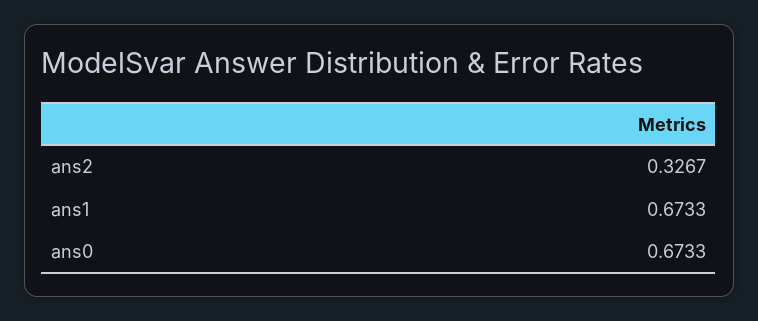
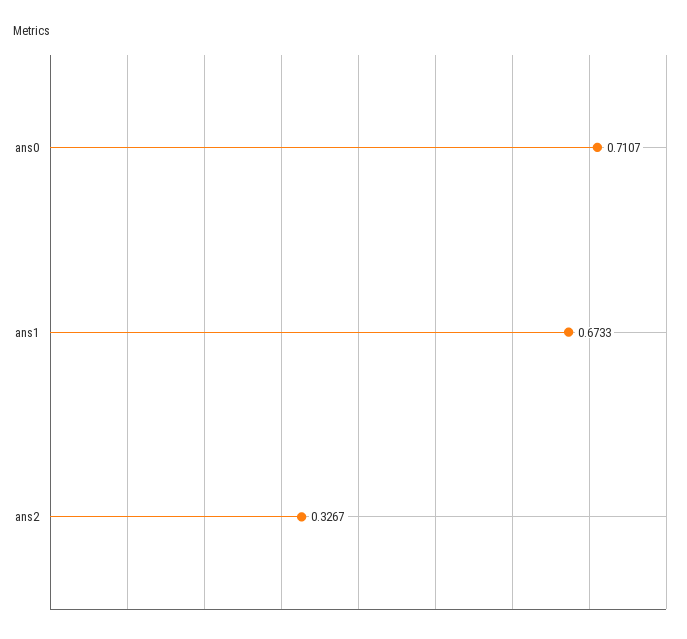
ans0: 0.6733 -> 0.7107

